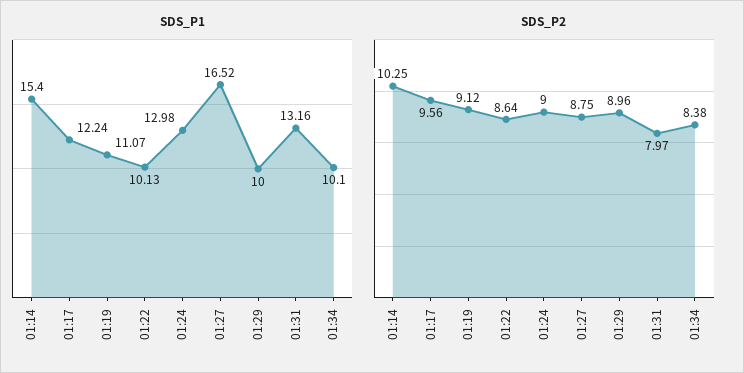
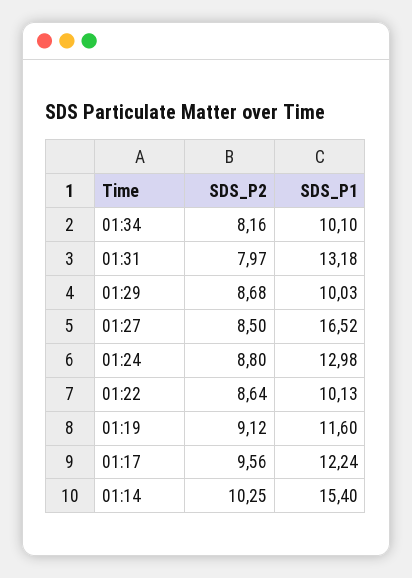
SDS_P1, 01:19: 11.07 -> 11.6
SDS_P1, 01:29: 10 -> 10.03
SDS_P1, 01:31: 13.16 -> 13.18
SDS_P2, 01:24: 9 -> 8.8
SDS_P2, 01:27: 8.75 -> 8.5
SDS_P2, 01:29: 8.96 -> 8.68
SDS_P2, 01:34: 8.38 -> 8.16

